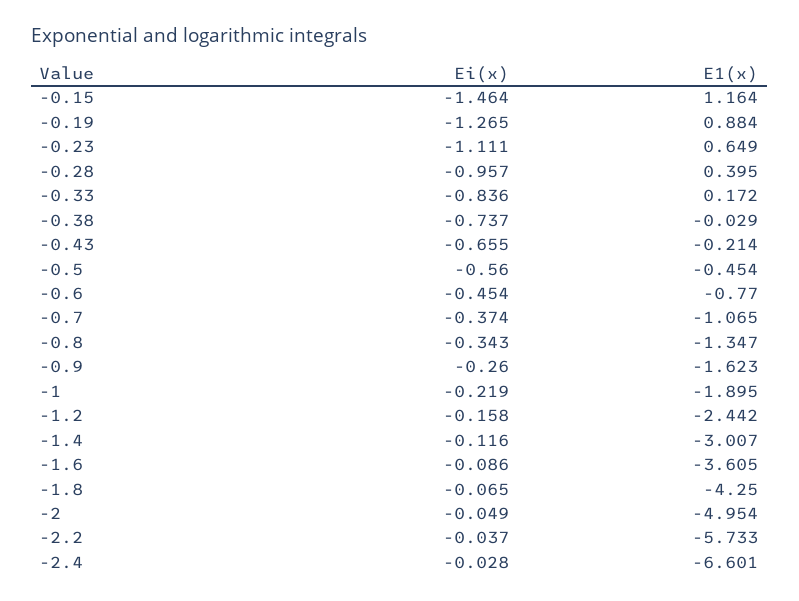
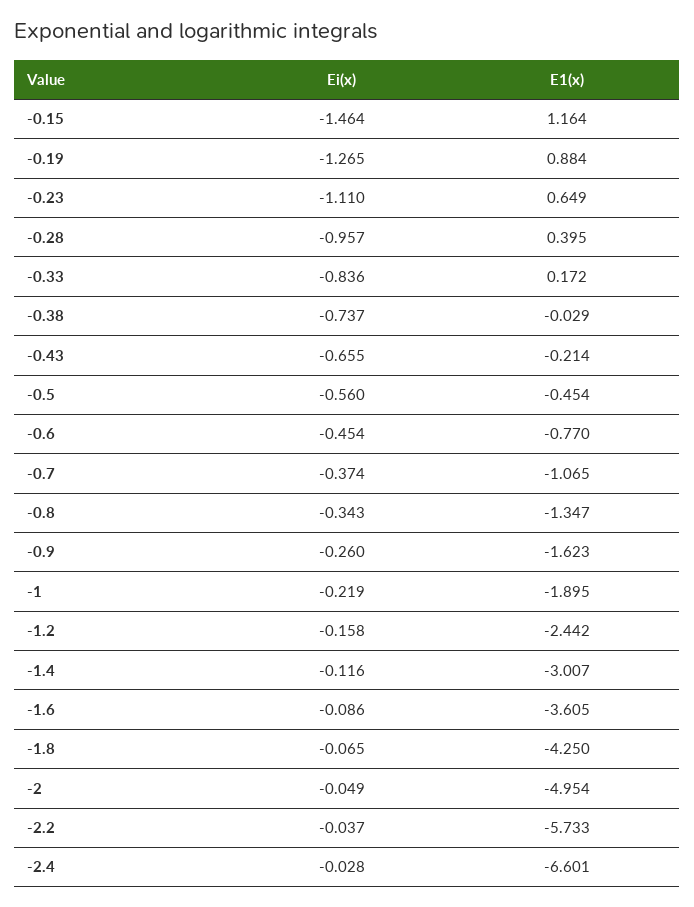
Ei(x), -0.23: -1.111 -> -1.11

